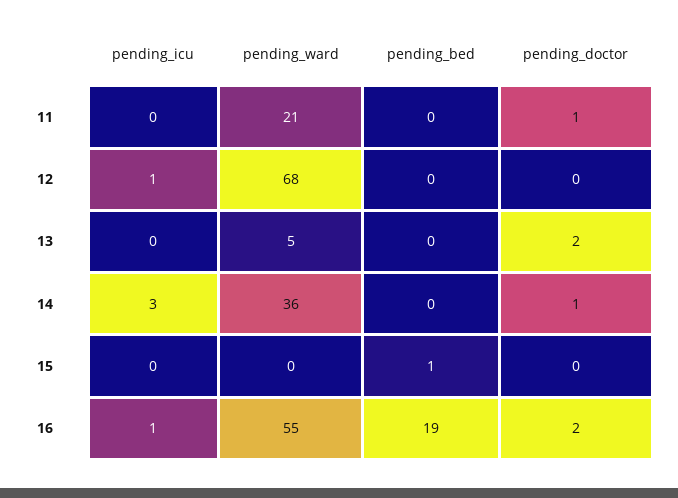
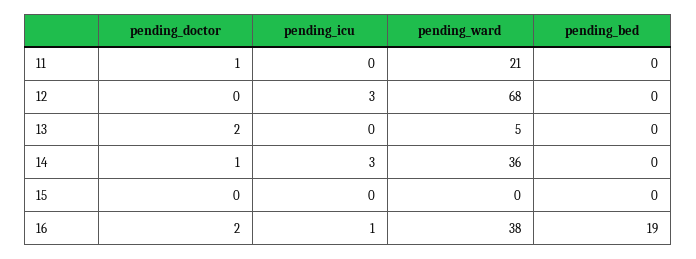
pending_icu, 12: 1 -> 3
pending_bed, 15: 1 -> 0
pending_ward, 16: 55 -> 38

